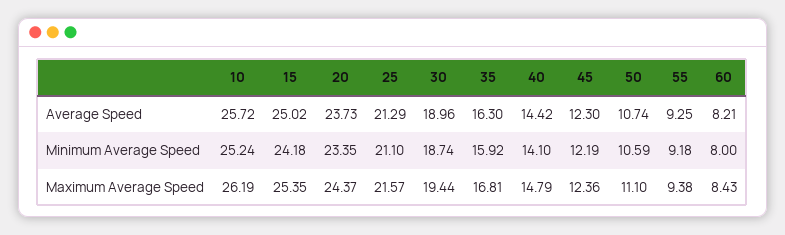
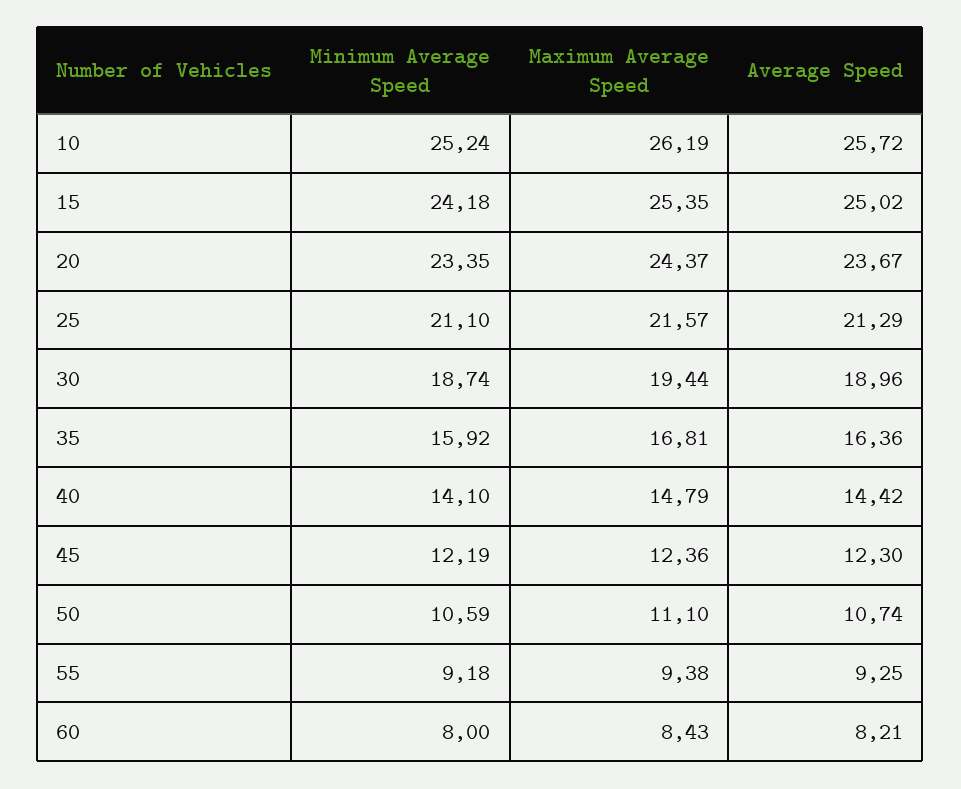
20, Average Speed: 23.73 -> 23.67
35, Average Speed: 16.3 -> 16.36

